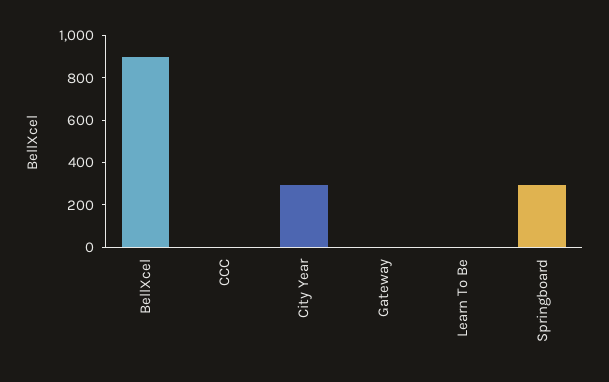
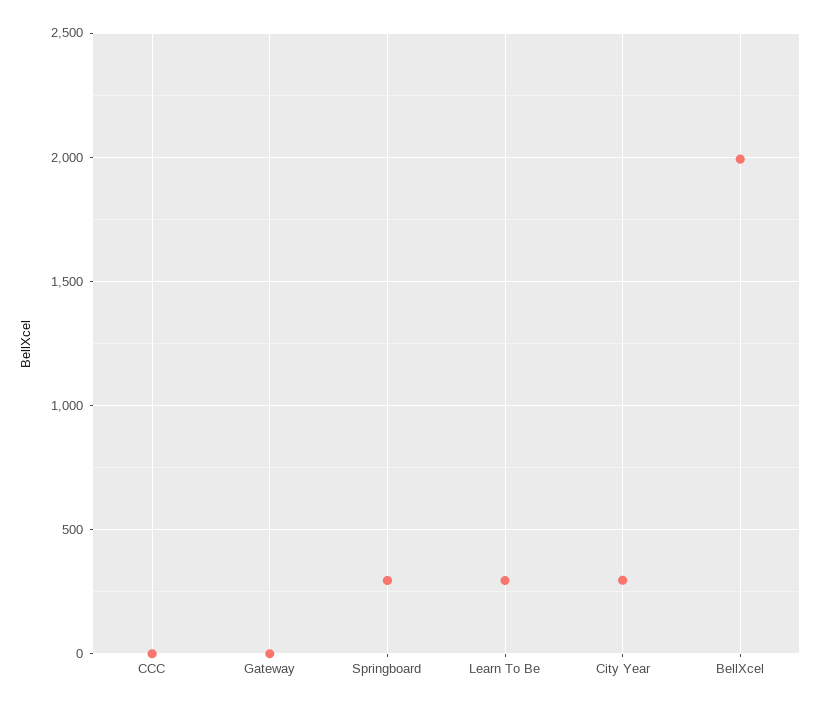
BellXcel: 900 -> 2000
Learn To Be: 0 -> 300

